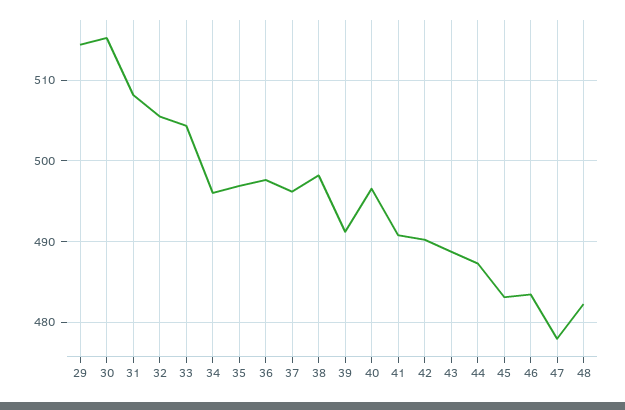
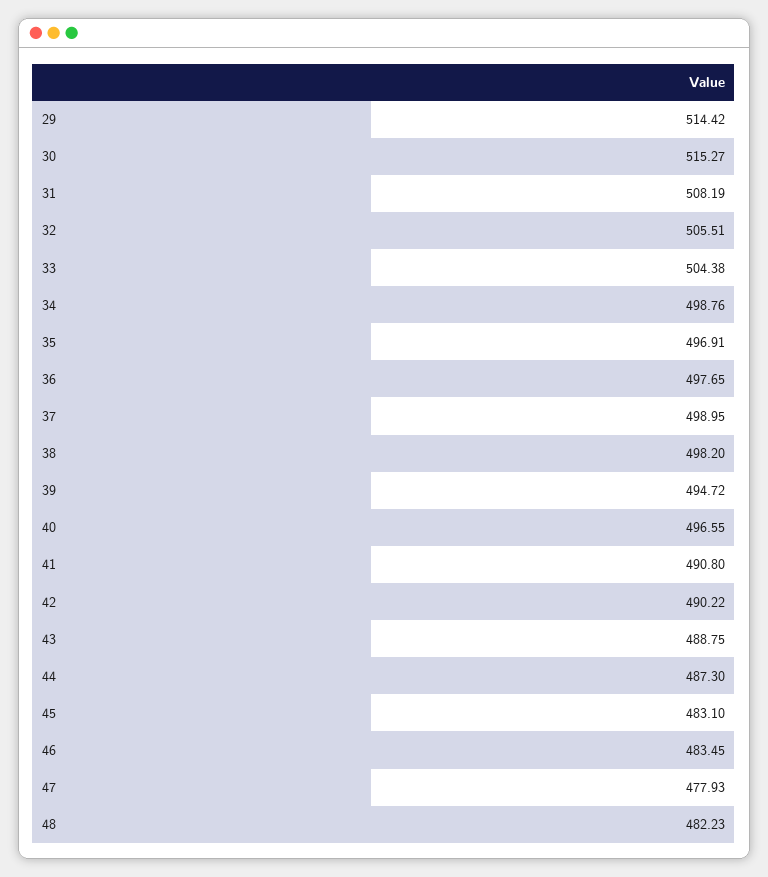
34: 496 -> 498.76
37: 496 -> 498.95
39: 491 -> 494.72

